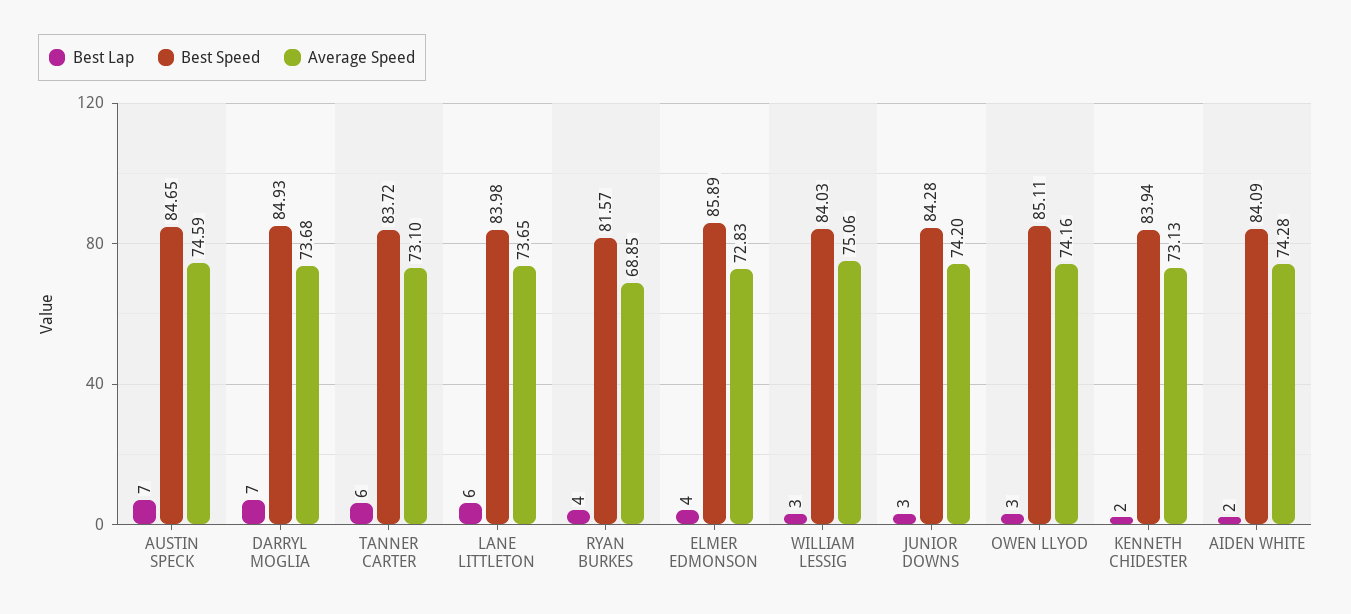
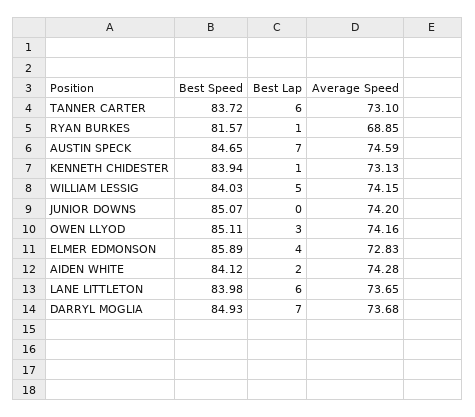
Best Lap, RYAN BURKES: 4 -> 1
Best Lap, WILLIAM LESSIG: 3 -> 5
Average Speed, WILLIAM LESSIG: 75.06 -> 74.15
Best Lap, JUNIOR DOWNS: 3 -> 0
Best Speed, JUNIOR DOWNS: 84.28 -> 85.07
Best Lap, KENNETH CHIDESTER: 2 -> 1
Best Speed, AIDEN WHITE: 84.09 -> 84.12

